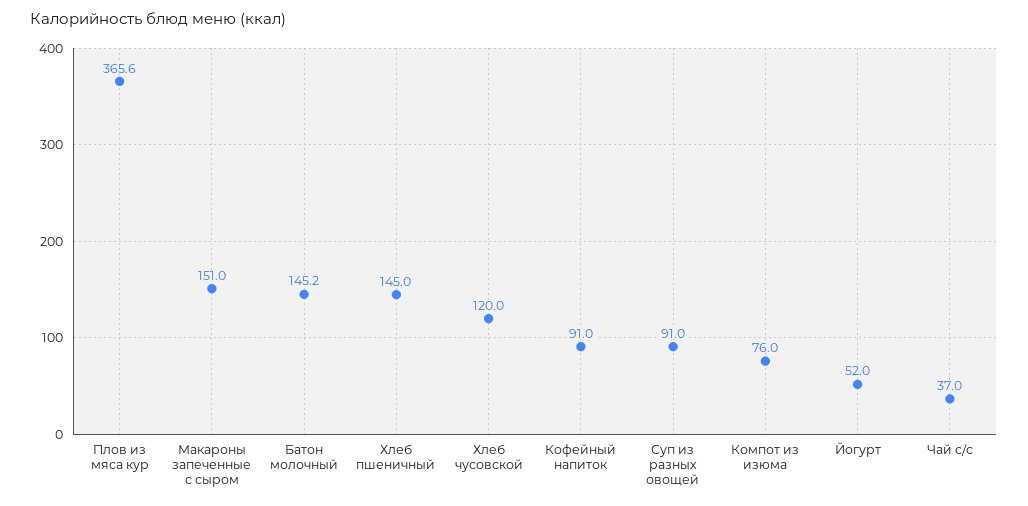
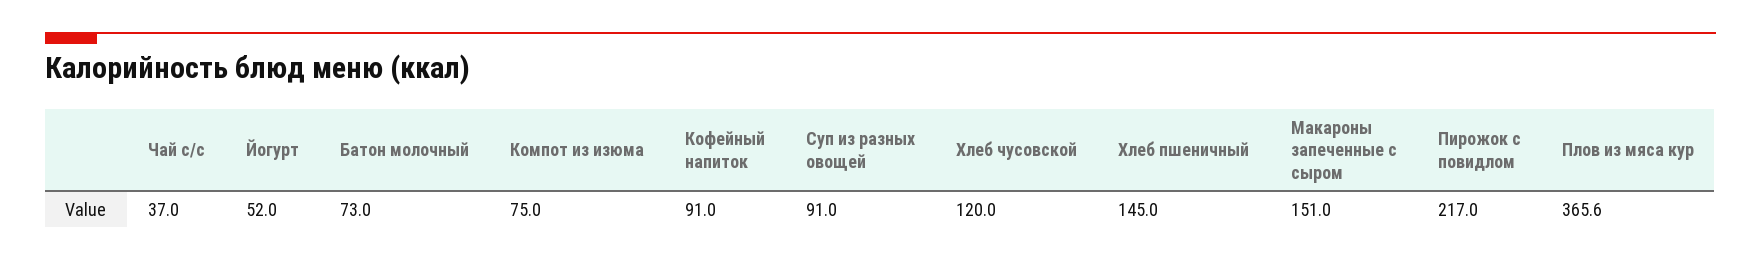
Батон молочный: 145.2 -> 73
Компот из изюма: 76 -> 75
Пирожок с повидлом: none -> 217

